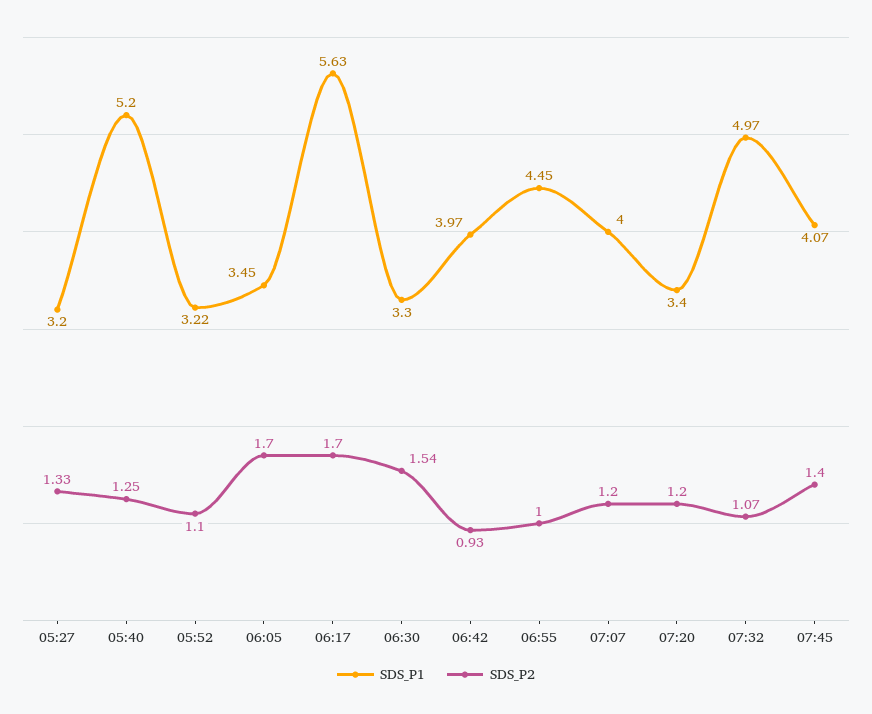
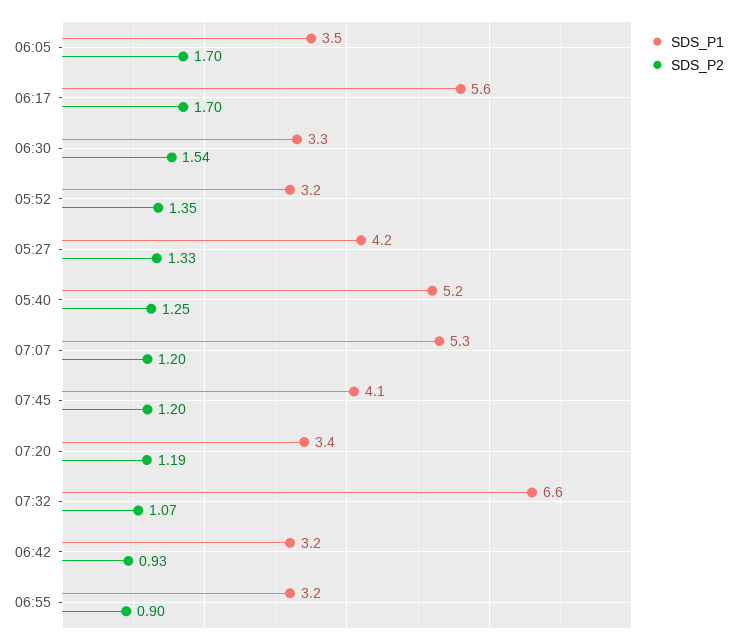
SDS_P1, 05:27: 3.2 -> 4.2
SDS_P2, 05:52: 1.1 -> 1.35
SDS_P1, 06:42: 3.97 -> 3.2
SDS_P1, 06:55: 4.45 -> 3.2
SDS_P2, 06:55: 1 -> 0.9
SDS_P1, 07:07: 4 -> 5.3
SDS_P2, 07:20: 1.2 -> 1.19
SDS_P1, 07:32: 4.97 -> 6.6
SDS_P2, 07:45: 1.4 -> 1.2

